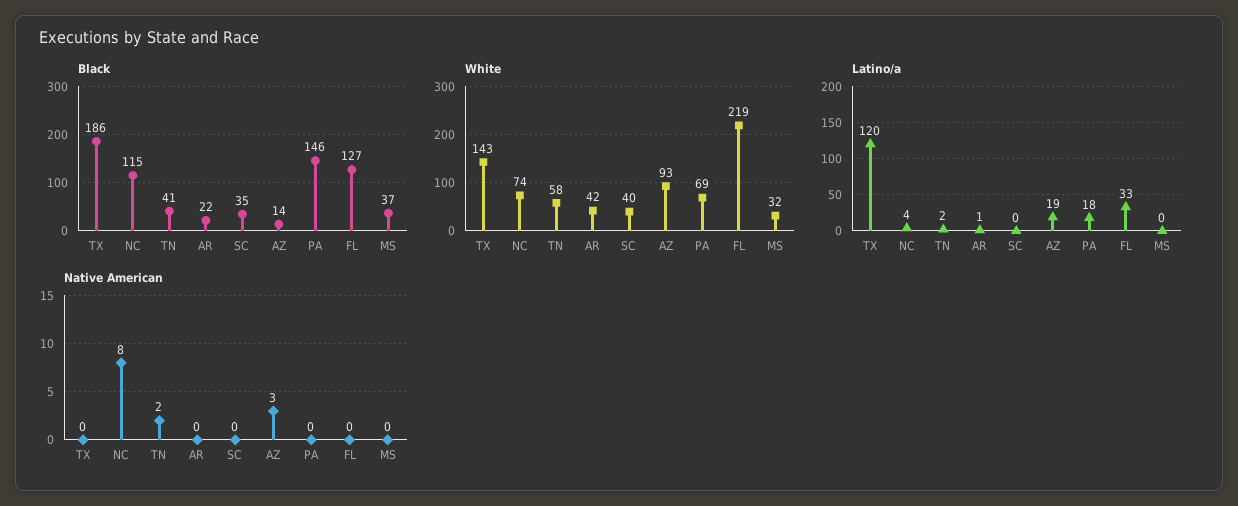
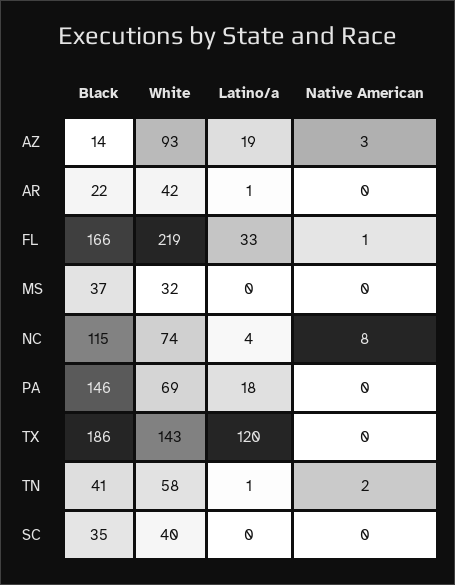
Black, FL: 127 -> 166
Latino/a, TN: 2 -> 1
Native American, FL: 0 -> 1

